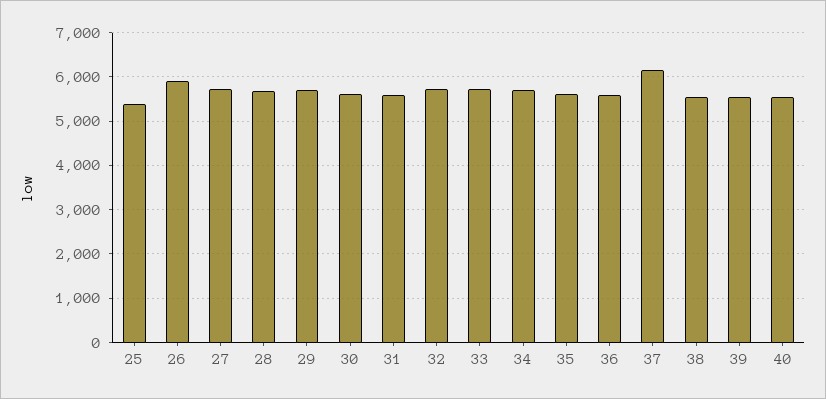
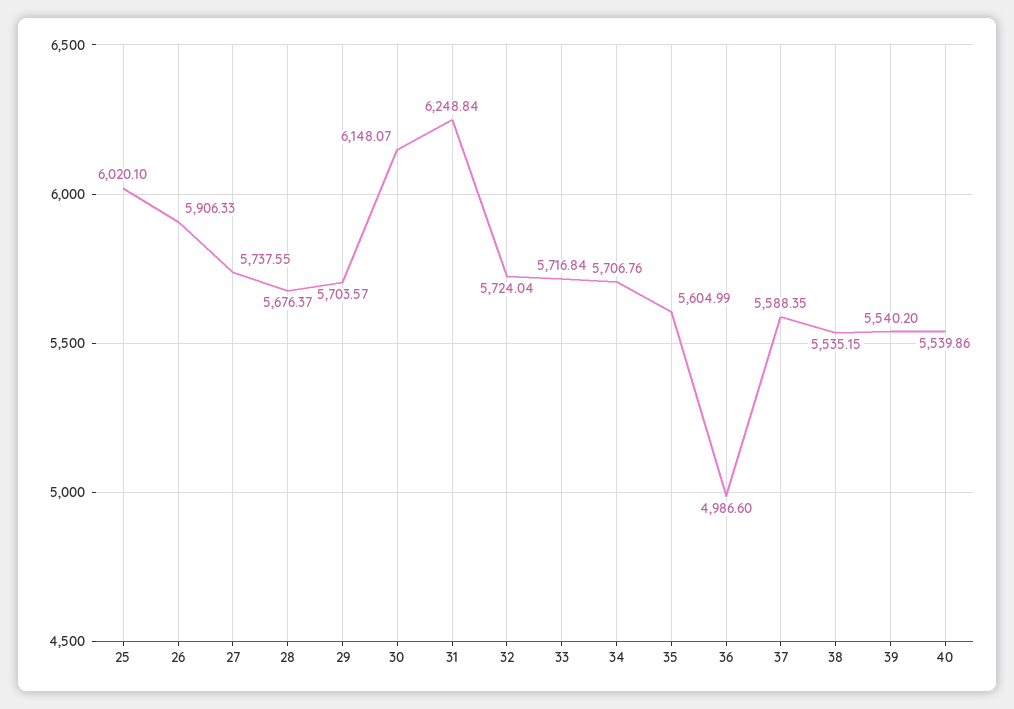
25: 5400 -> 6020.1
30: 5600 -> 6148.07
31: 5600 -> 6248.84
36: 5600 -> 4986.6
37: 6200 -> 5588.35

